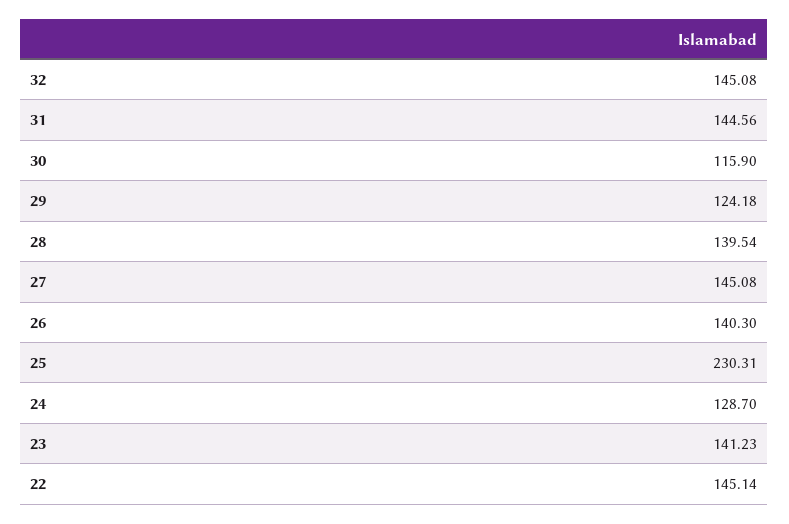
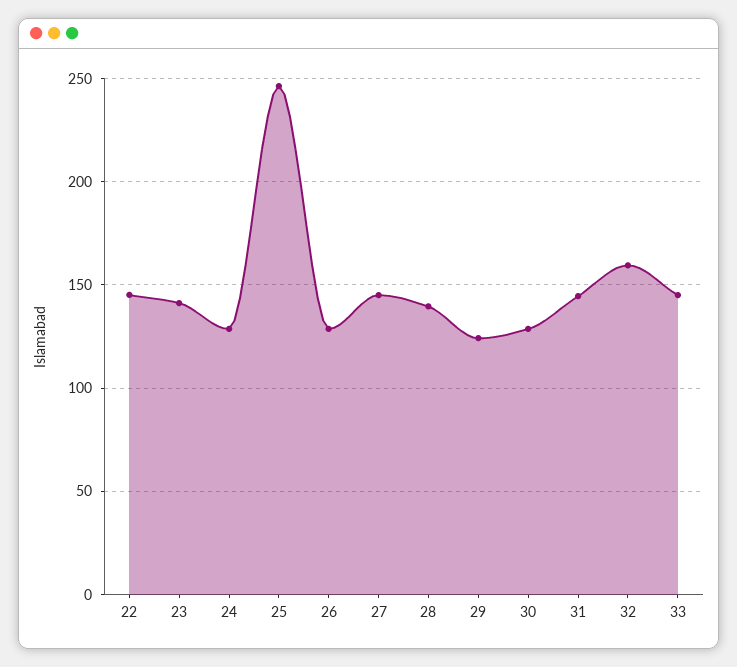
32: 145.08 -> 160
30: 115.9 -> 130
26: 140.3 -> 130
25: 230.31 -> 245
33: none -> 145

